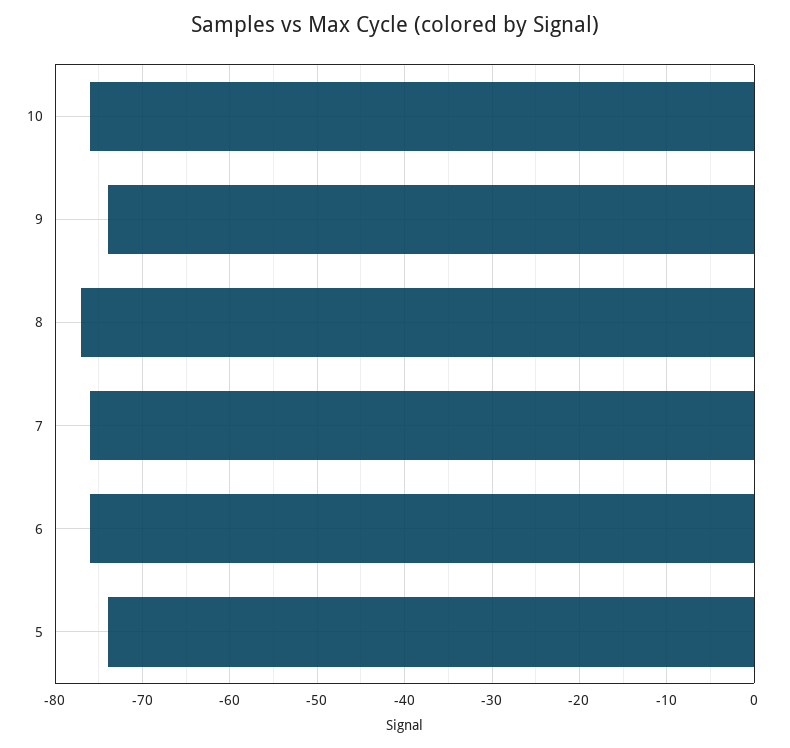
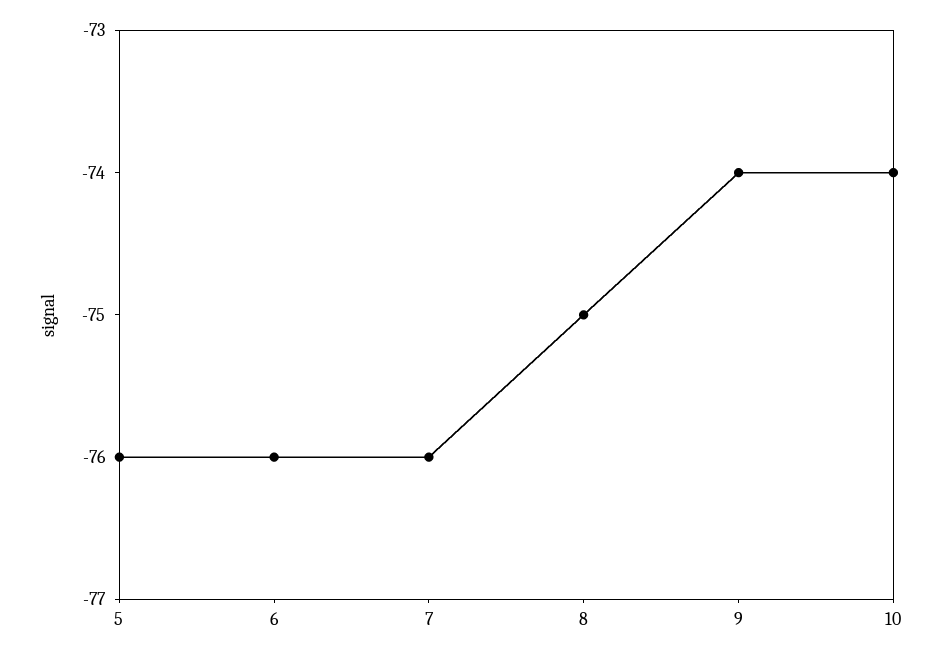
10: -76 -> -74
8: -77 -> -75
5: -74 -> -76

